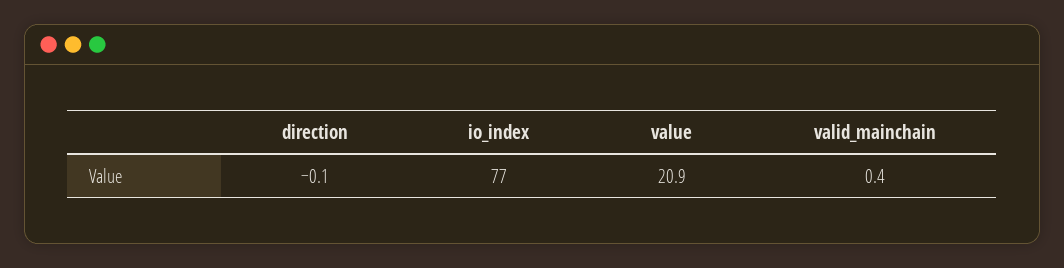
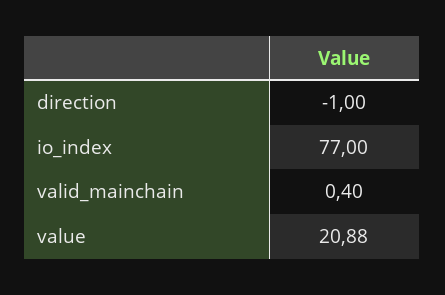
direction: -0.1 -> -1

